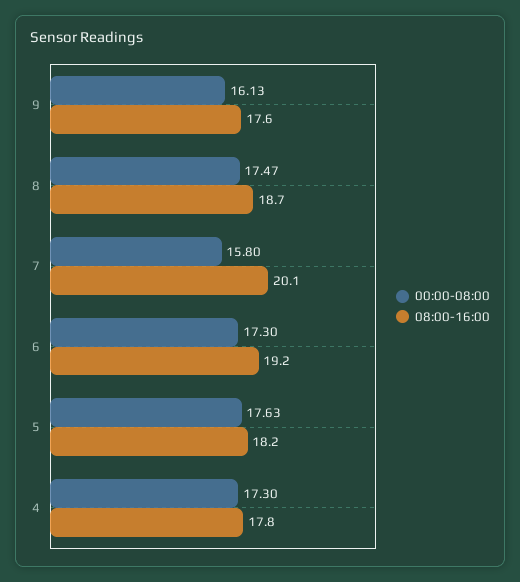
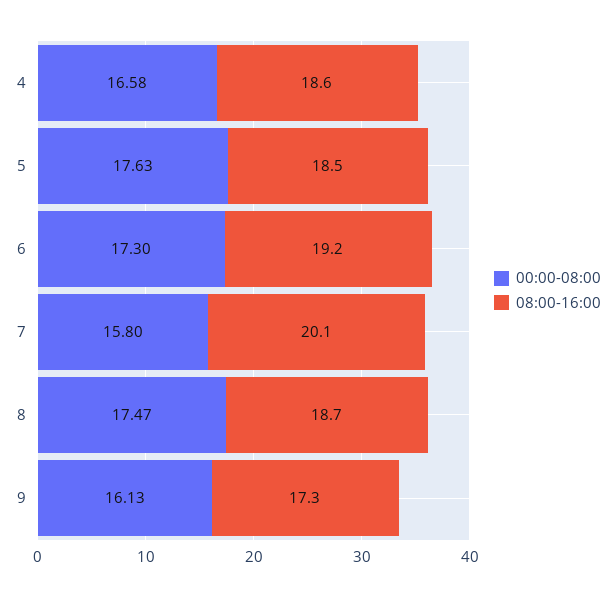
08:00-16:00, 9: 17.6 -> 17.3
08:00-16:00, 5: 18.2 -> 18.5
00:00-08:00, 4: 17.3 -> 16.58
08:00-16:00, 4: 17.8 -> 18.6

